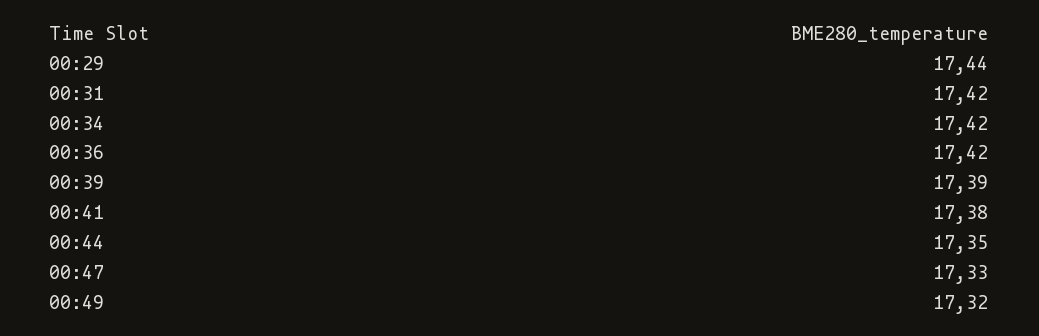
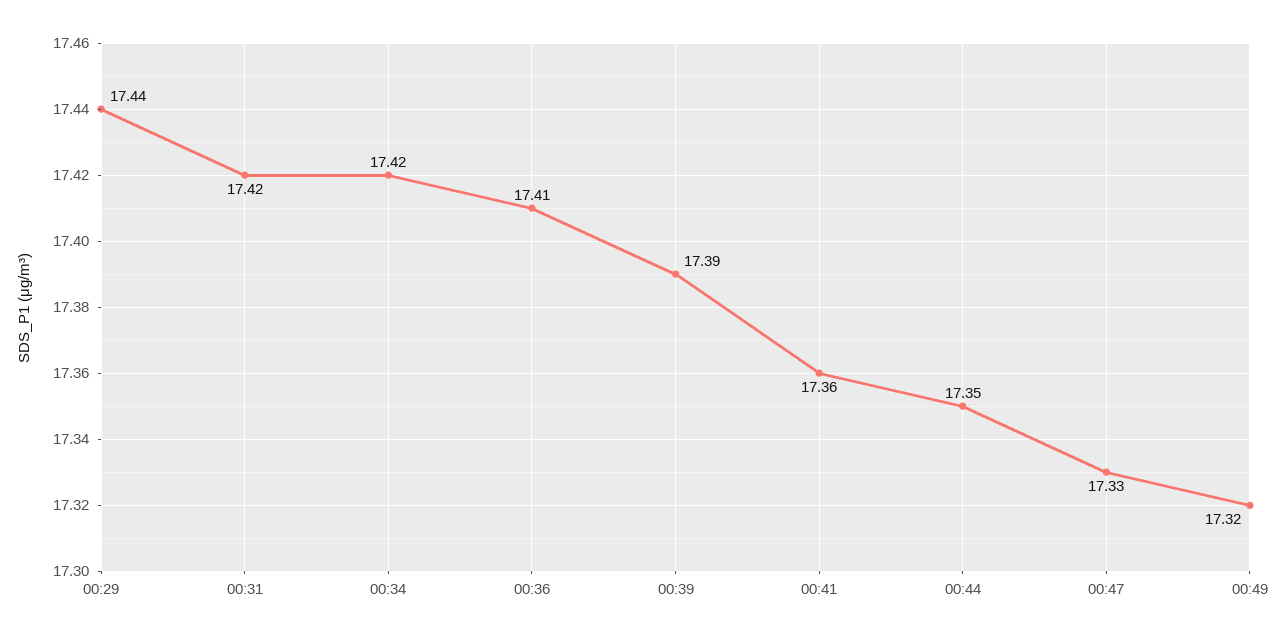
00:36: 17.42 -> 17.41
00:41: 17.38 -> 17.36

